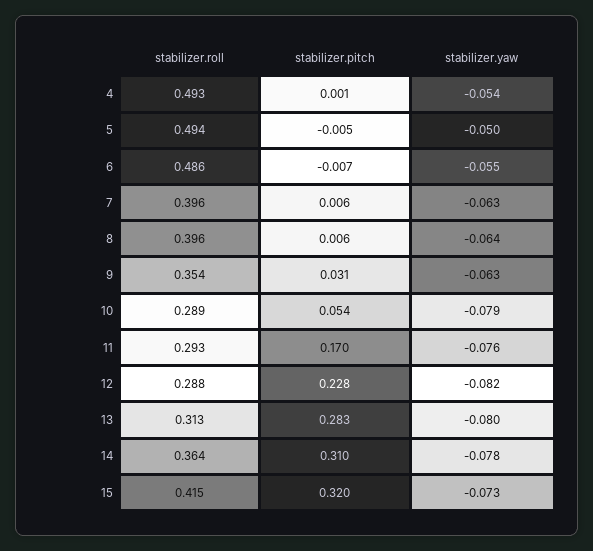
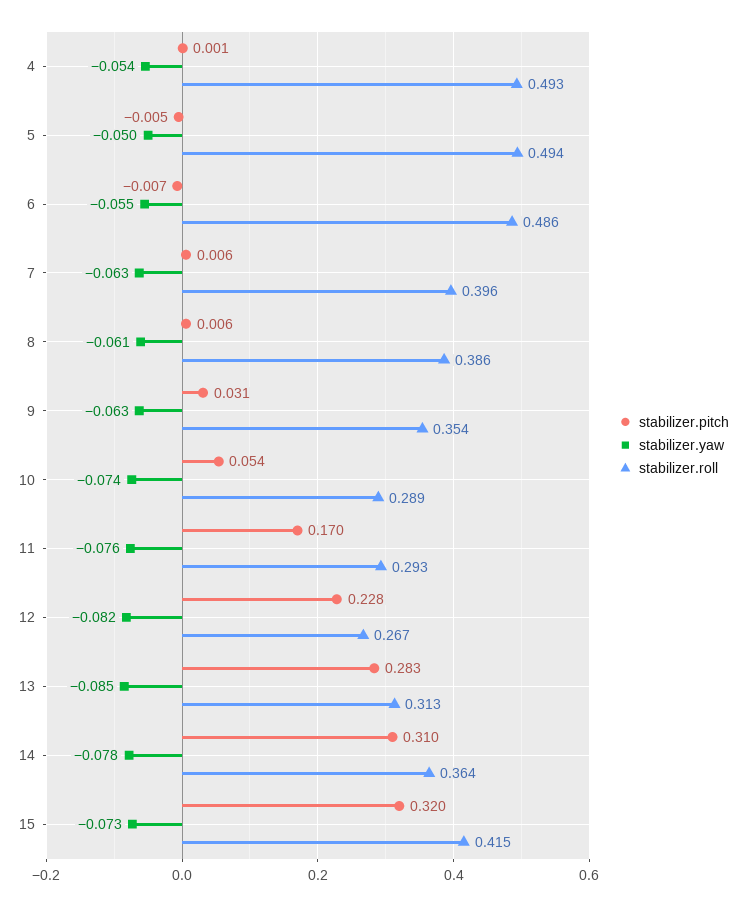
stabilizer.roll, 8: 0.396 -> 0.386
stabilizer.yaw, 8: -0.064 -> -0.061
stabilizer.yaw, 10: -0.079 -> -0.074
stabilizer.roll, 12: 0.288 -> 0.267
stabilizer.yaw, 13: -0.08 -> -0.085

